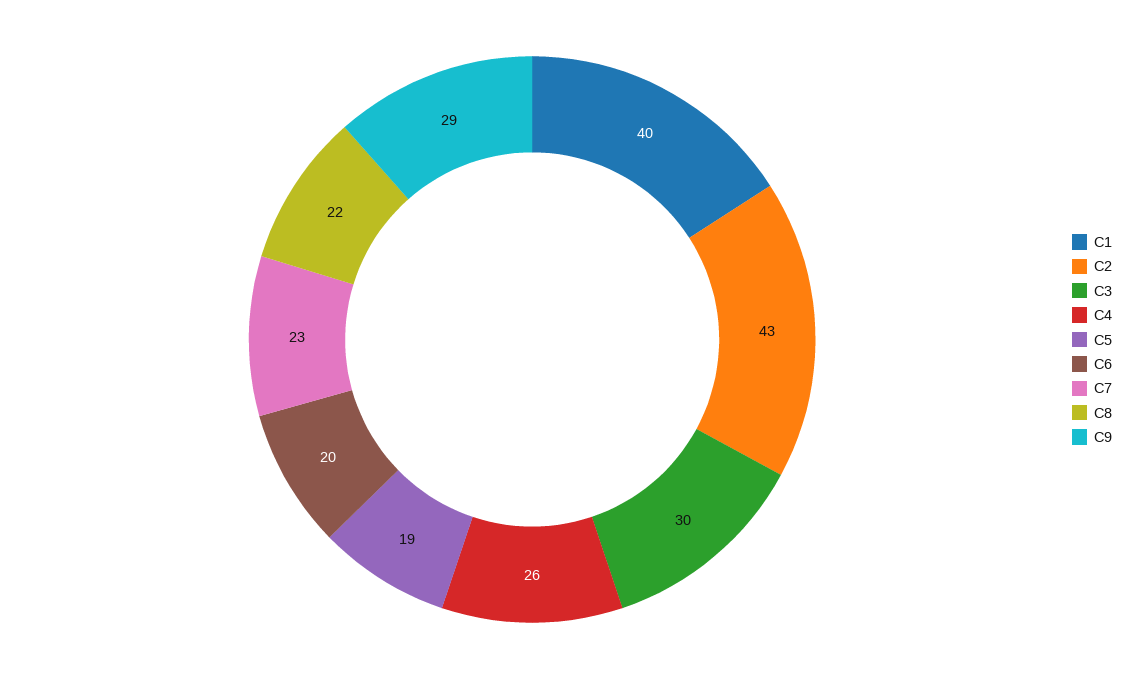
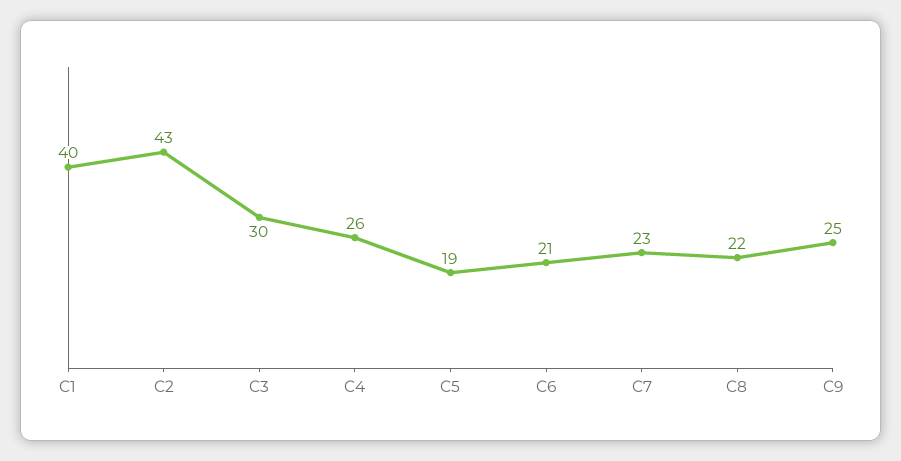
C6: 20 -> 21
C9: 29 -> 25

